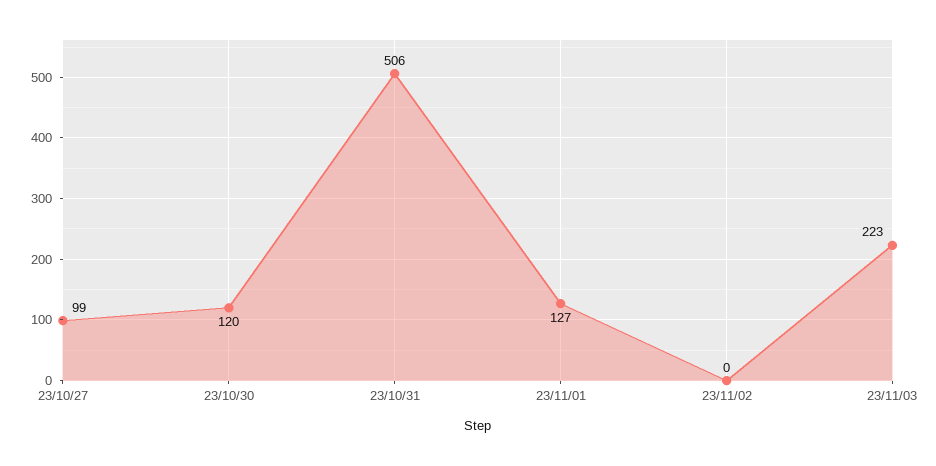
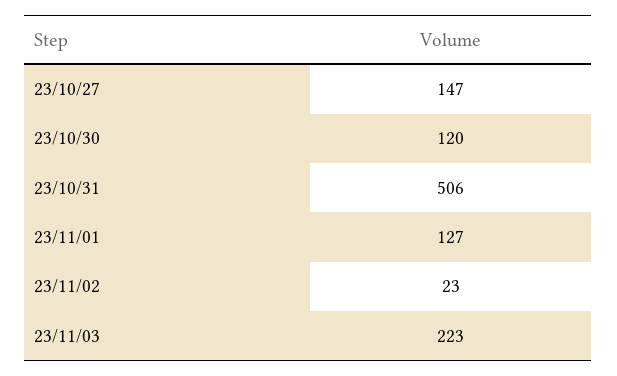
23/10/27: 99 -> 147
23/11/02: 0 -> 23

